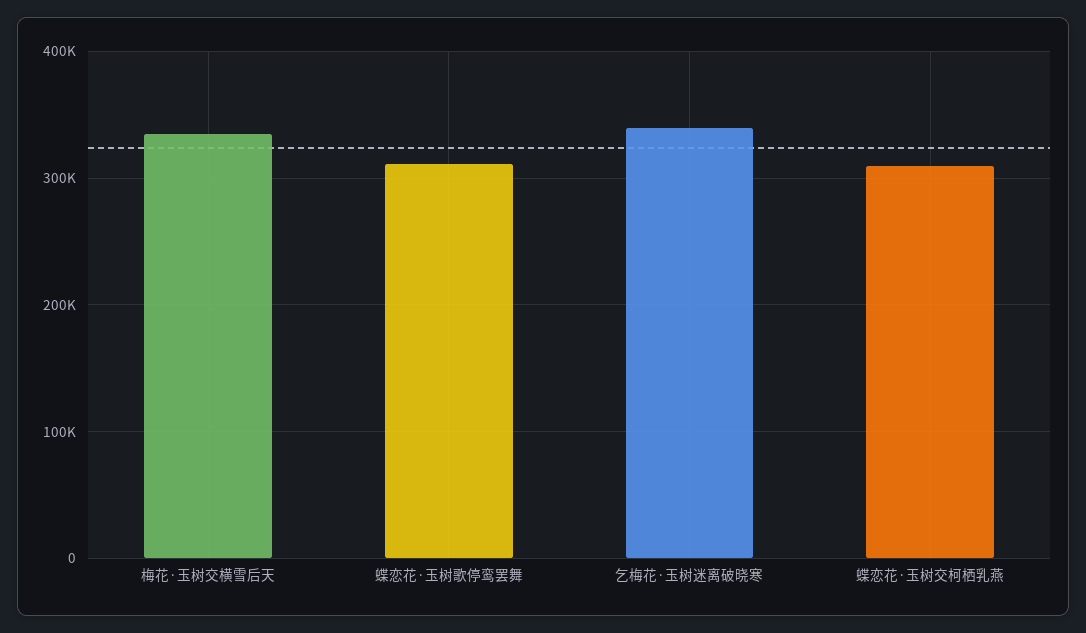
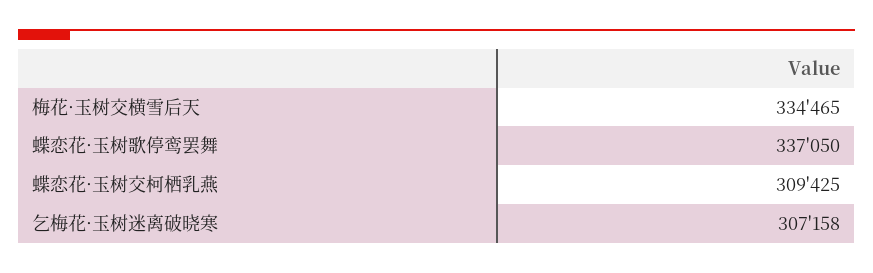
蝶恋花·玉树歌停鸾罢舞: 310000 -> 337050
乞梅花·玉树迷离破晓寒: 340000 -> 307158

